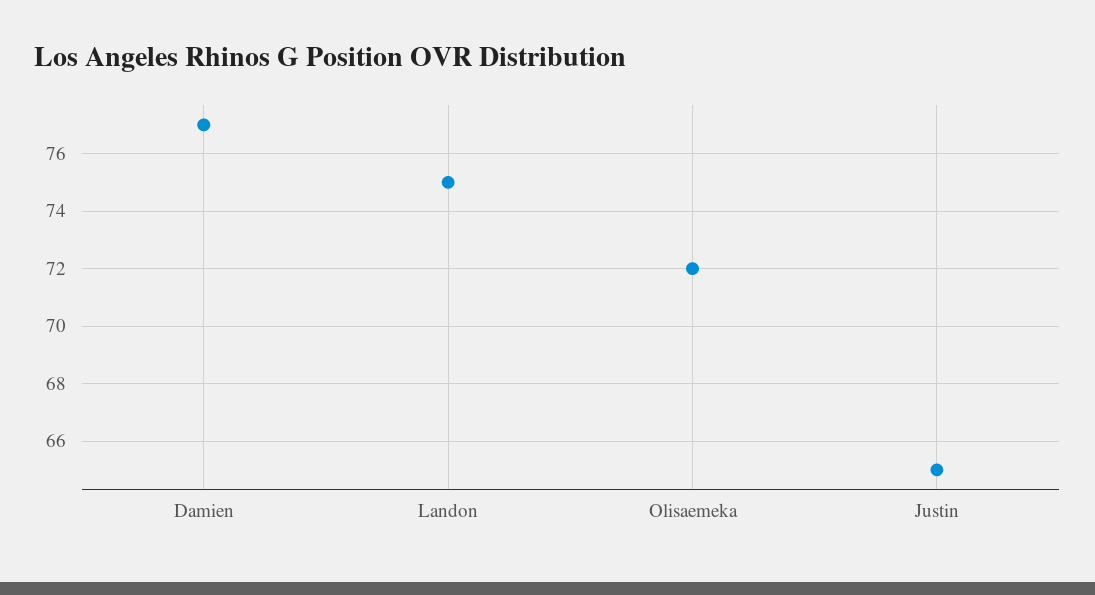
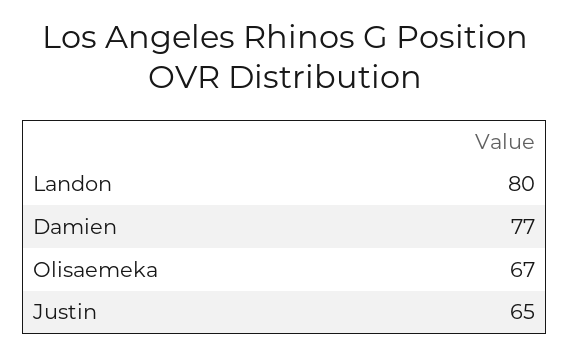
Landon: 75 -> 80
Olisaemeka: 72 -> 67

